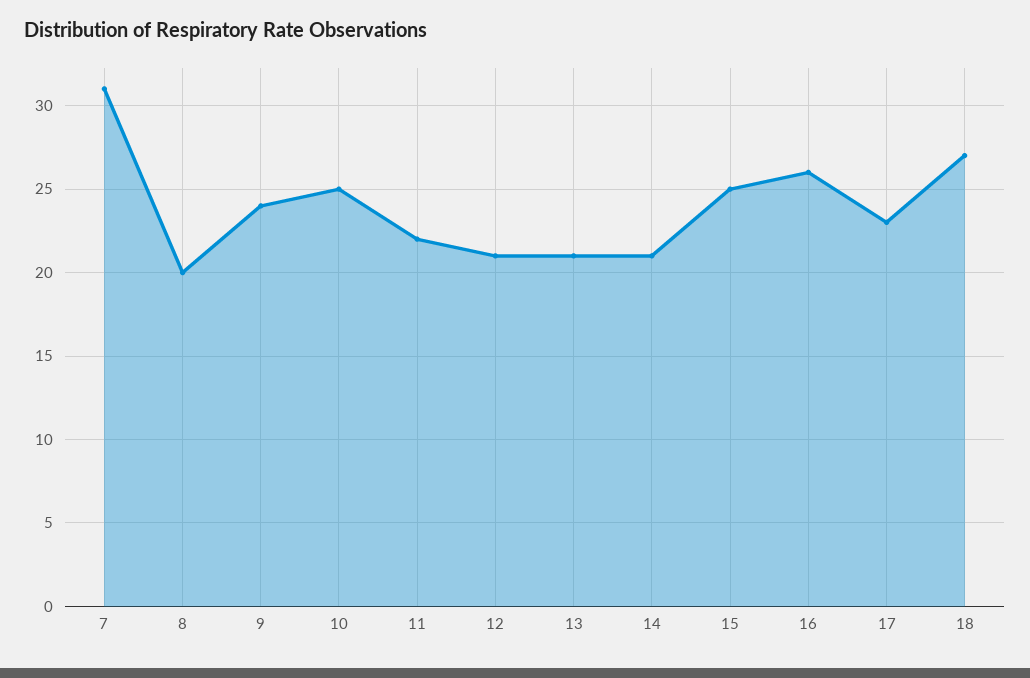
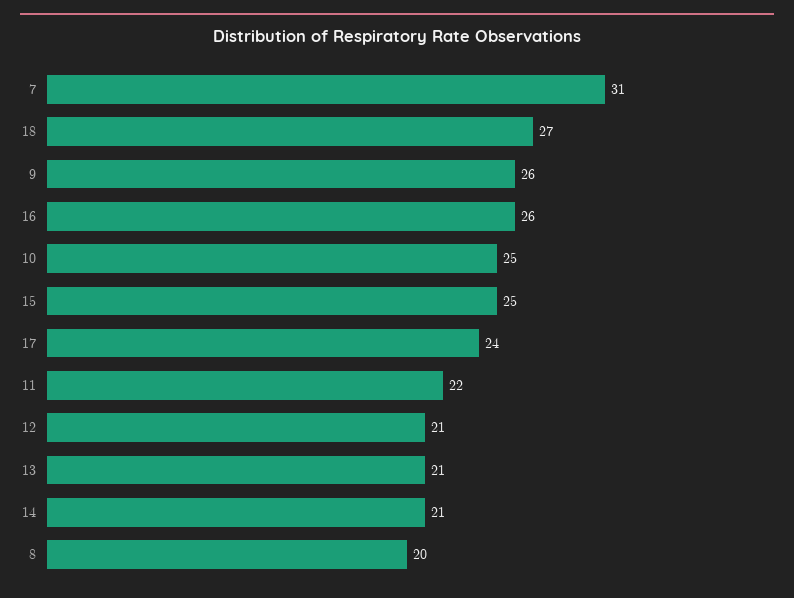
9: 24 -> 26
17: 23 -> 24

